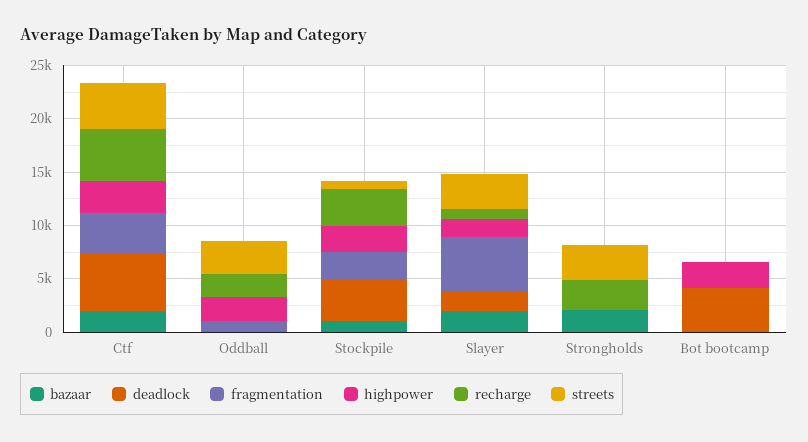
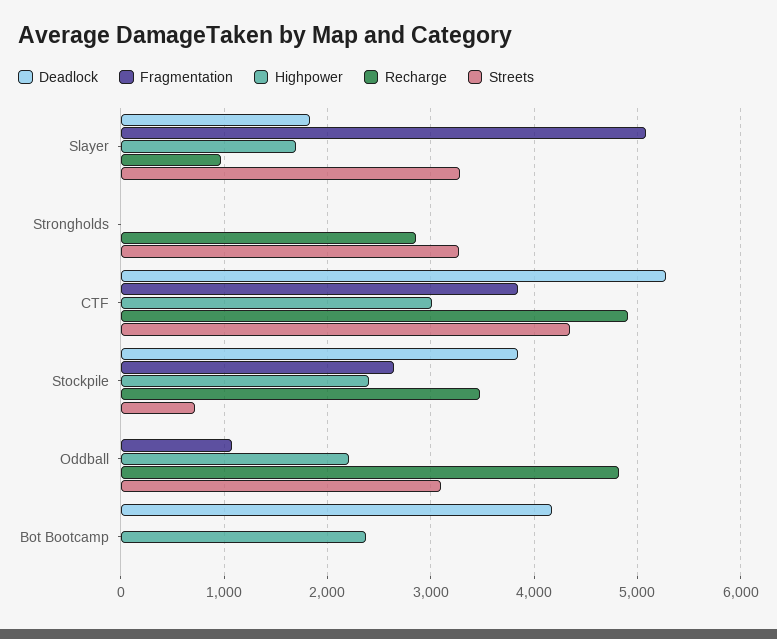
bazaar, Ctf: 2000 -> none
bazaar, Oddball: 0 -> none
recharge, Oddball: 2000 -> 4800
bazaar, Stockpile: 1000 -> none
bazaar, Slayer: 2000 -> none
bazaar, Strongholds: 2000 -> none
bazaar, Bot bootcamp: 0 -> none

